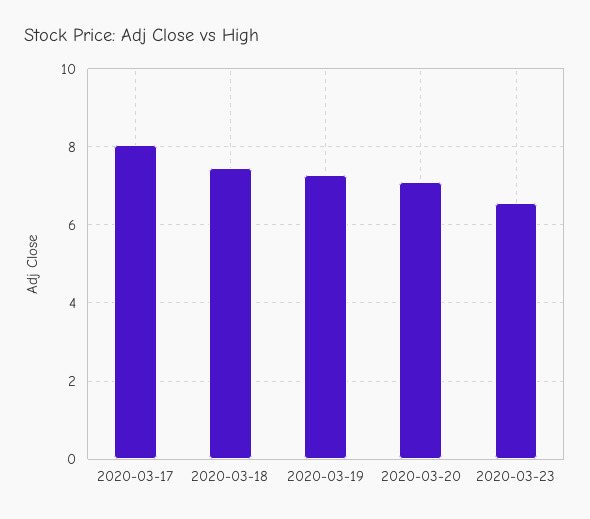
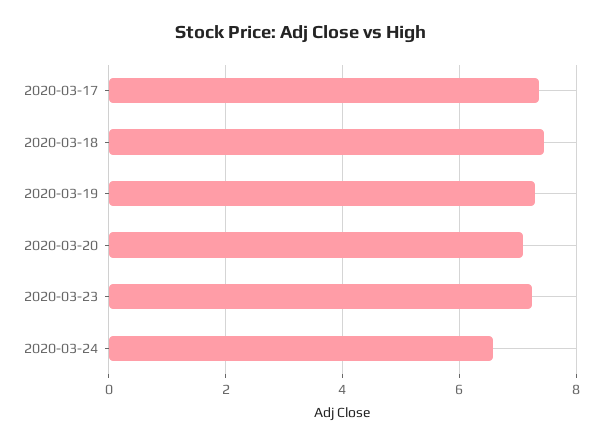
2020-03-17: 8 -> 7.4
2020-03-23: 6.6 -> 7.2
2020-03-24: none -> 6.6

